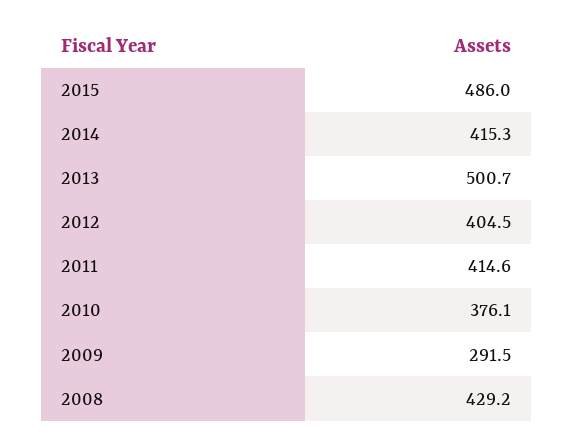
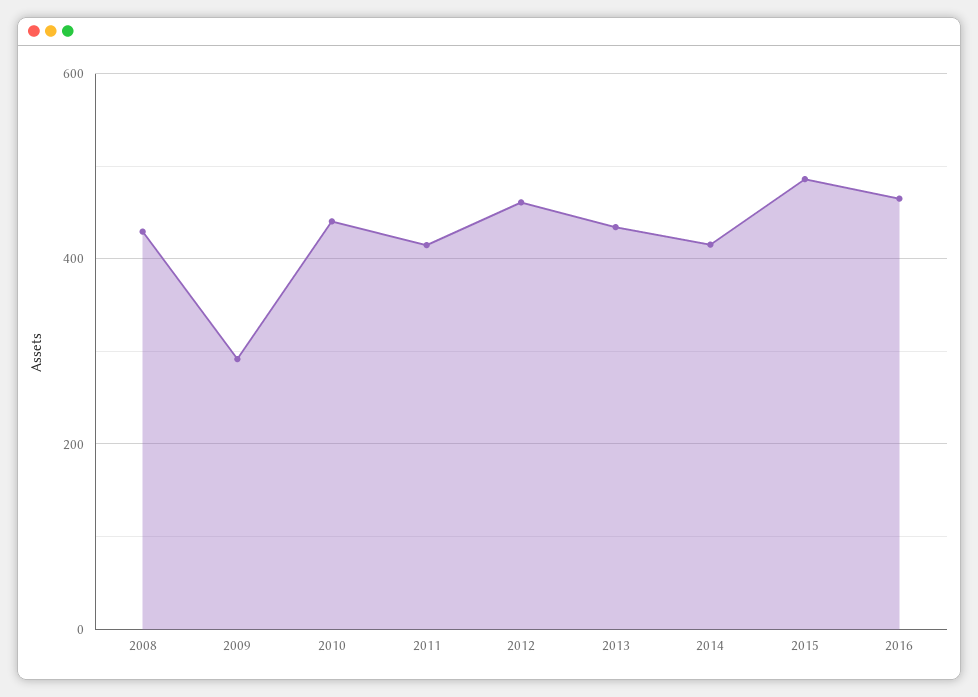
2013: 500.7 -> 440
2012: 404.5 -> 460
2010: 376.1 -> 440
2016: none -> 460

